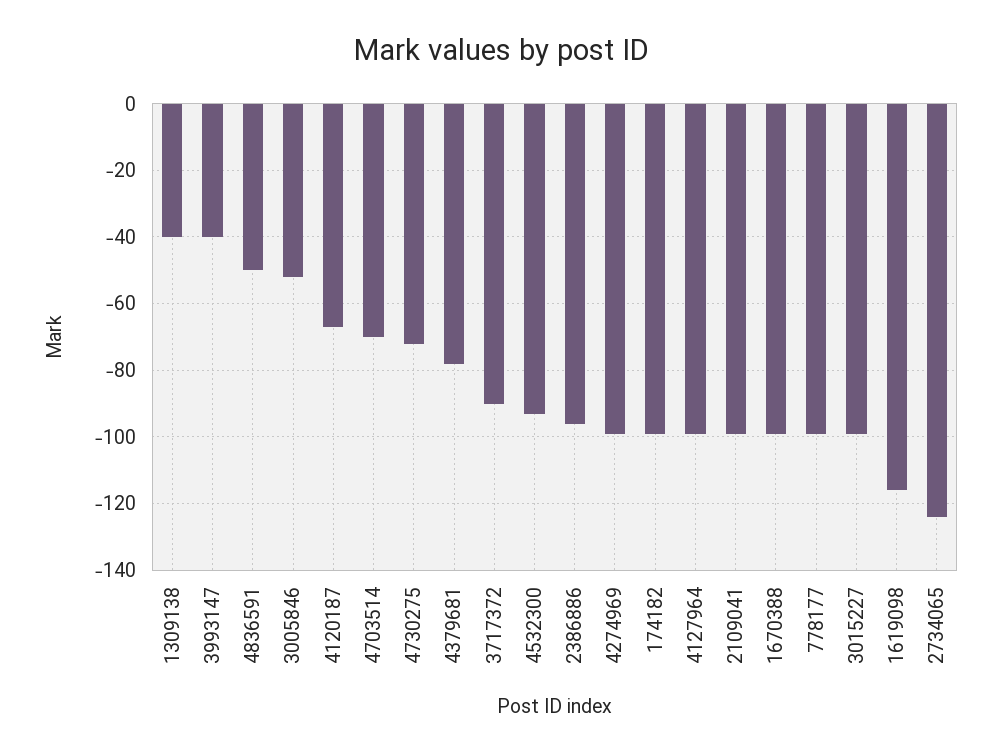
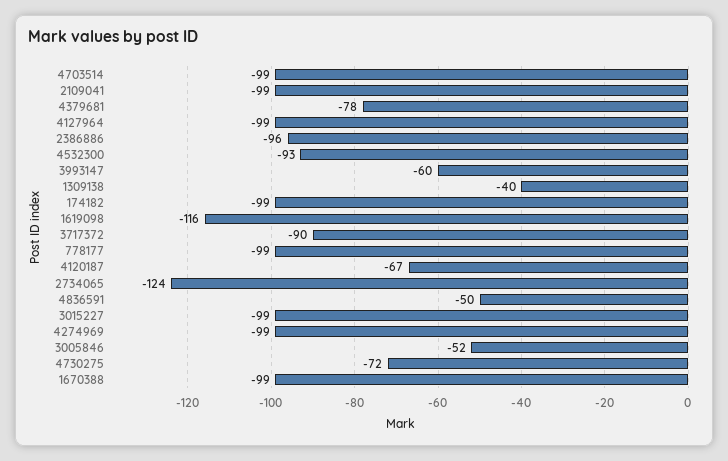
3993147: -40 -> -60
4703514: -70 -> -99

